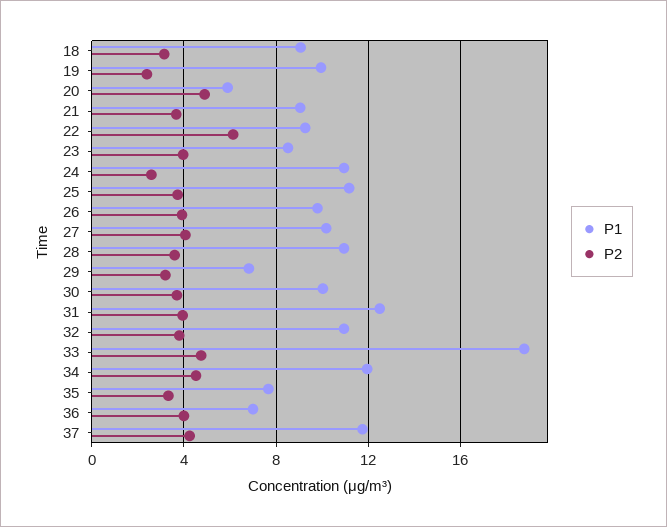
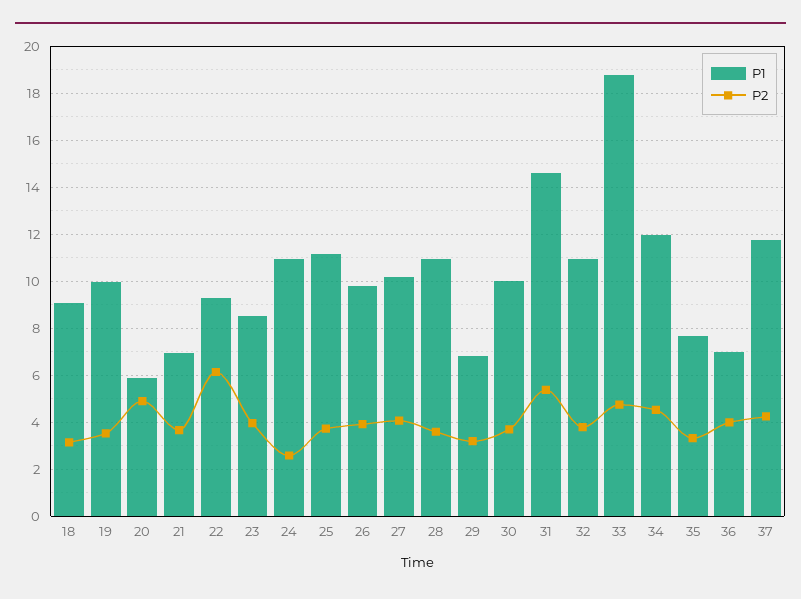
P2, 19: 2.5 -> 3.5
P1, 21: 9 -> 7
P1, 31: 12.5 -> 14.5
P2, 31: 4 -> 5.5

